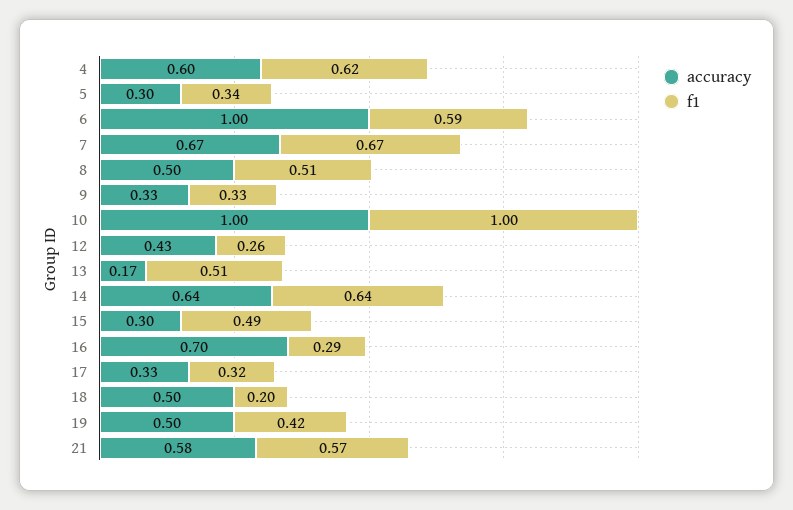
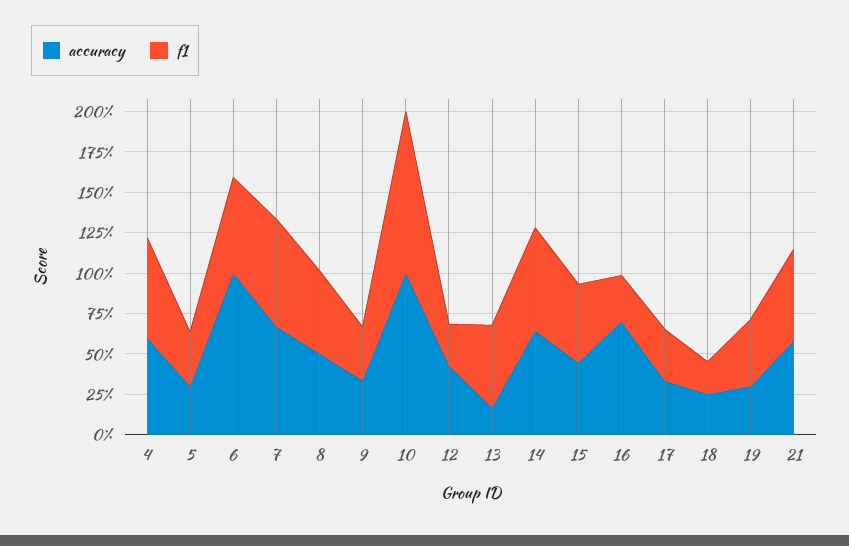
accuracy, 15: 0.3 -> 0.45
accuracy, 18: 0.5 -> 0.25
accuracy, 19: 0.5 -> 0.3

